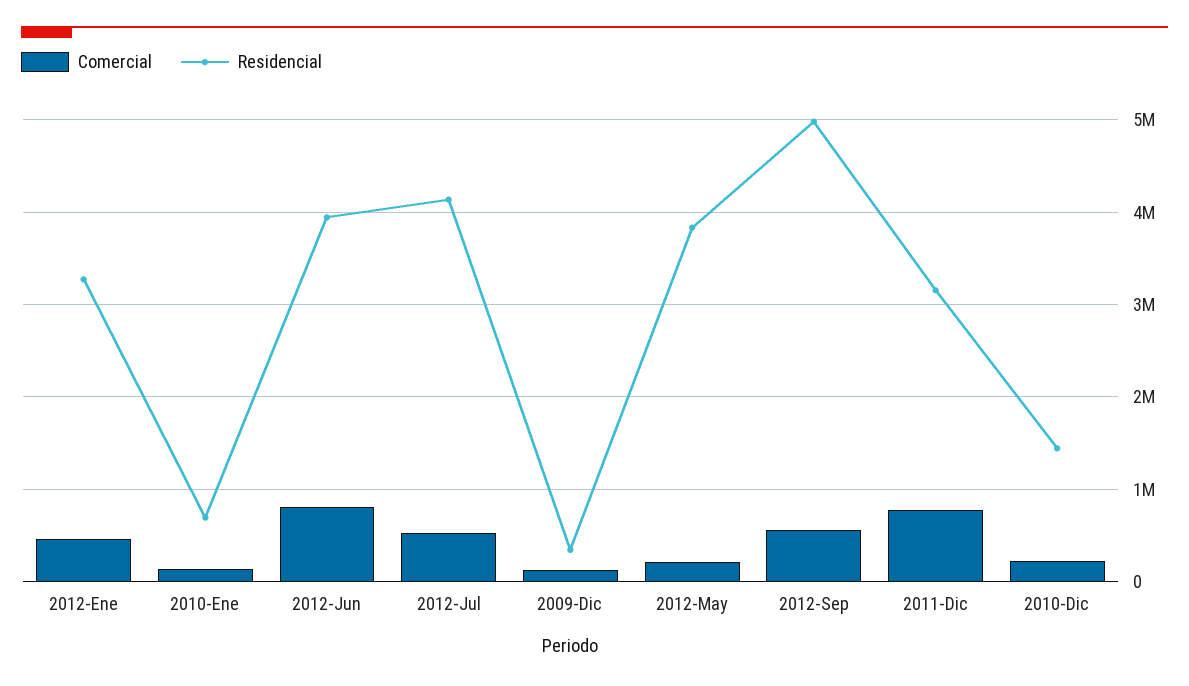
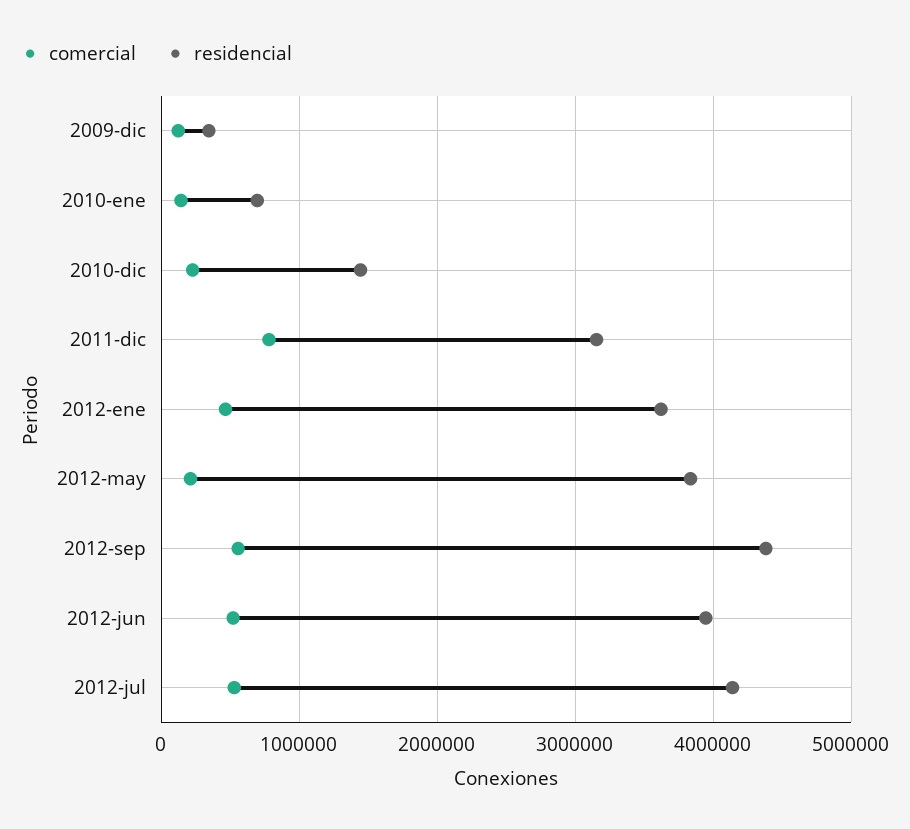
Residencial, 2012-Ene: 3300000 -> 3600000
Comercial, 2012-Jun: 800000 -> 500000
Residencial, 2012-Sep: 5000000 -> 4400000

